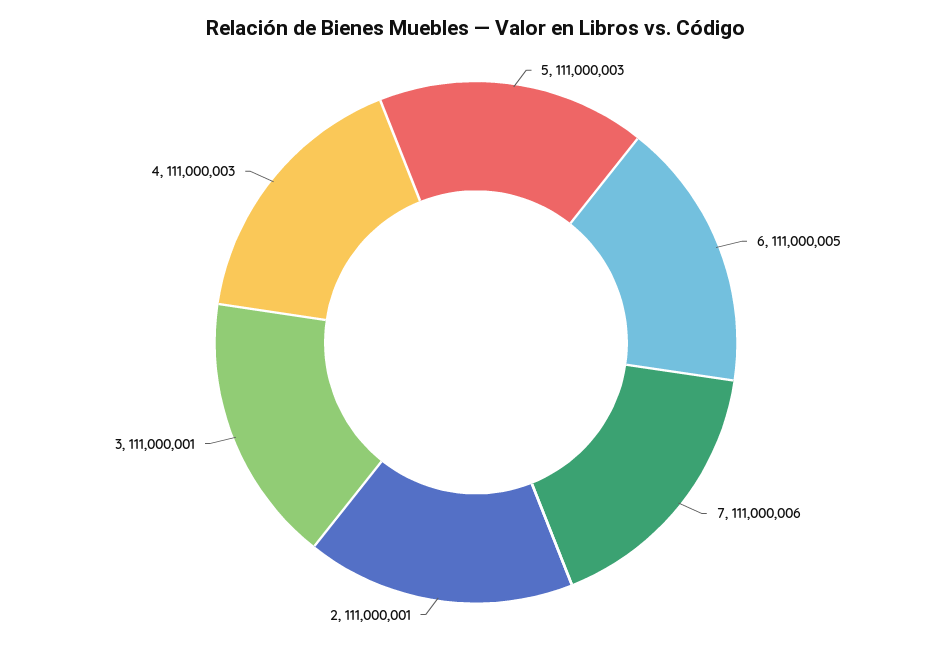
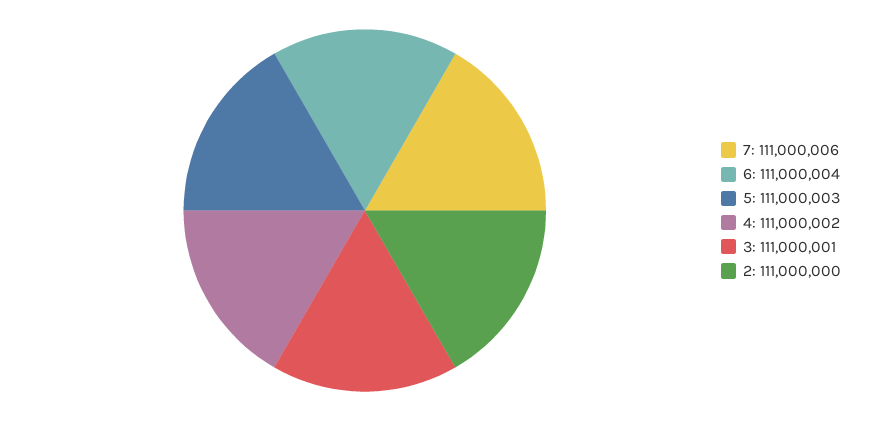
6: 111000005 -> 111000004
2: 111000001 -> 111000000
4: 111000003 -> 111000002

